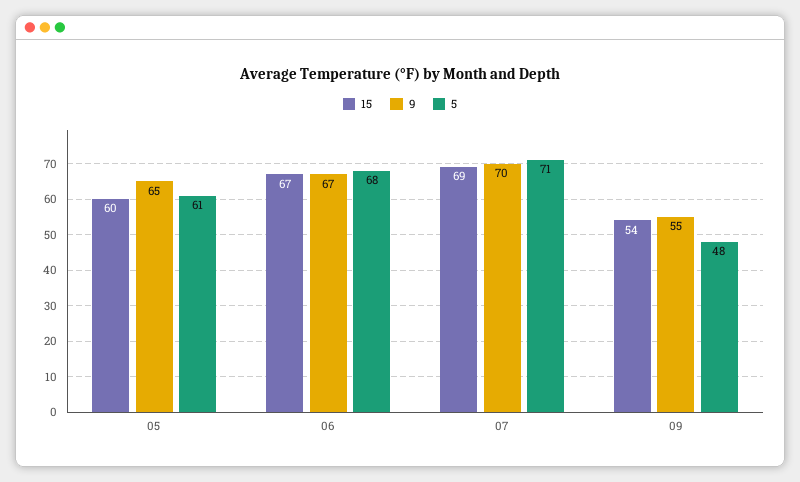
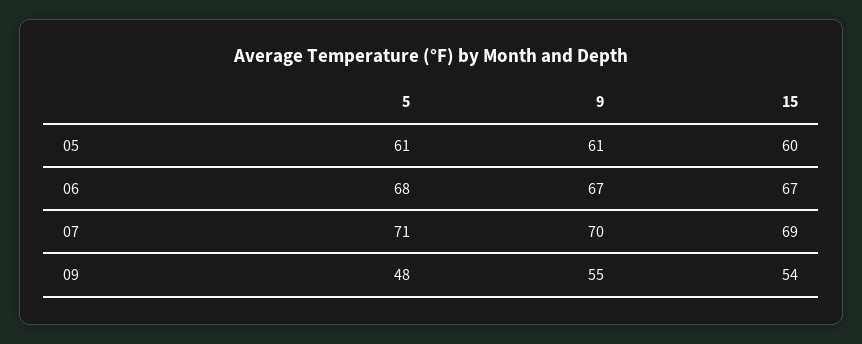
9, 05: 65 -> 61

